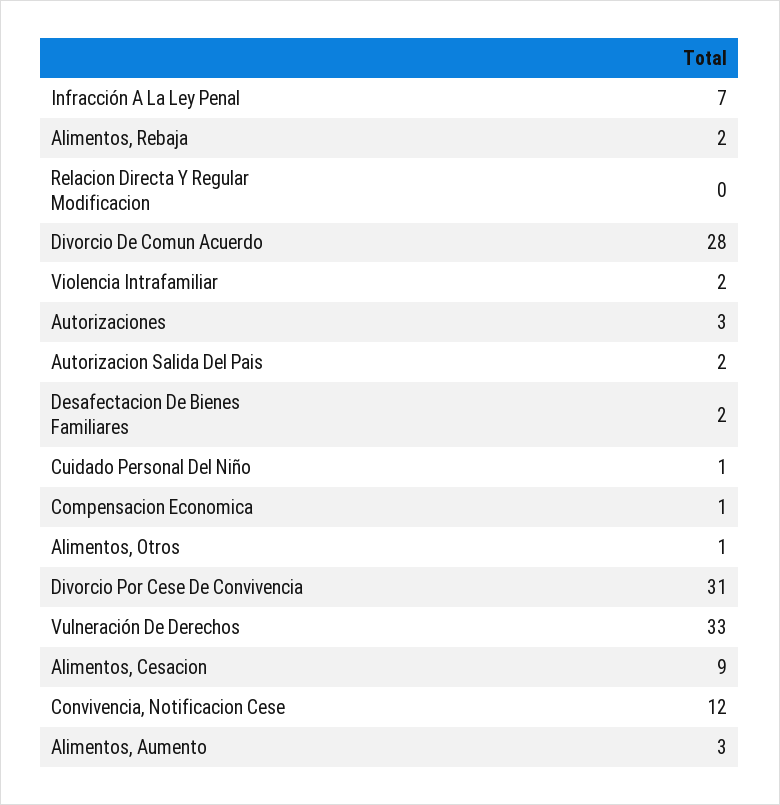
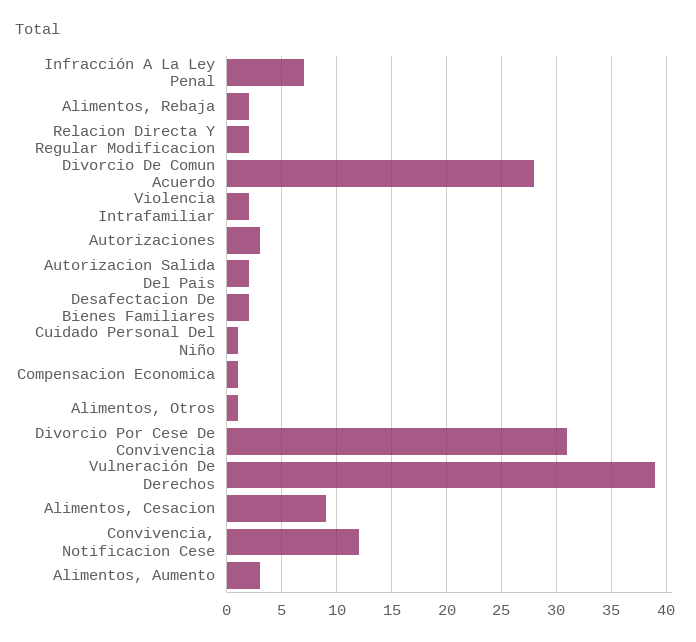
Relacion Directa Y Regular Modificacion: 0 -> 2
Vulneración De Derechos: 33 -> 39

